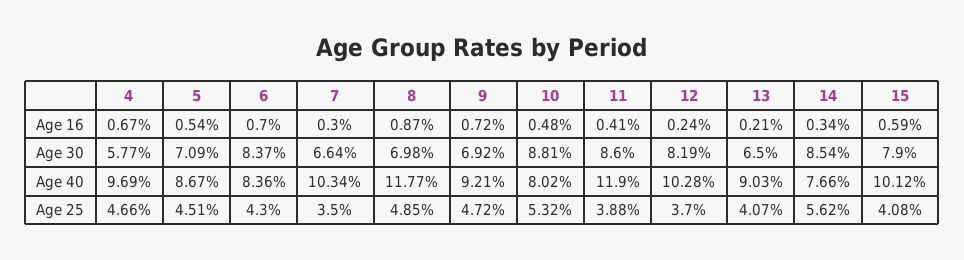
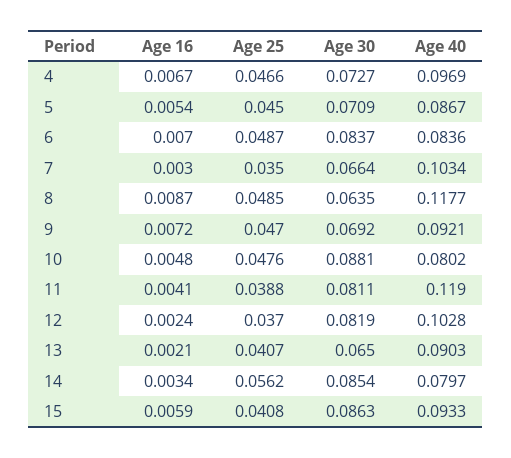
4, Age 30: 0.0577 -> 0.0727
8, Age 30: 0.0698 -> 0.0635
11, Age 30: 0.086 -> 0.0811
15, Age 30: 0.079 -> 0.0863
14, Age 40: 0.0766 -> 0.0797
15, Age 40: 0.1012 -> 0.0933
5, Age 25: 0.0451 -> 0.045
6, Age 25: 0.043 -> 0.0487
9, Age 25: 0.0472 -> 0.047
10, Age 25: 0.0532 -> 0.0476

